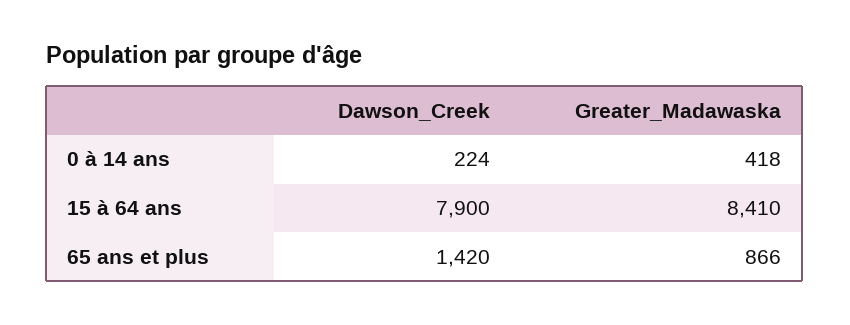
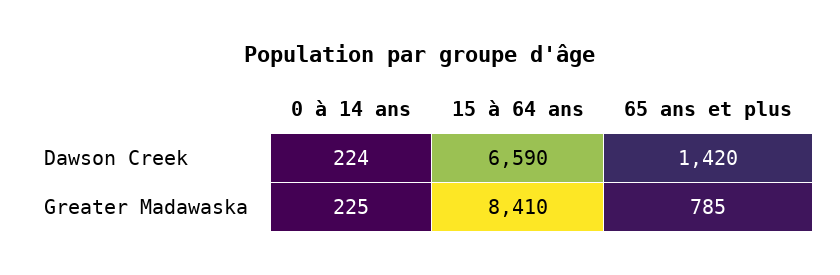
Greater_Madawaska, 0 à 14 ans: 418 -> 225
Dawson_Creek, 15 à 64 ans: 7900 -> 6590
Greater_Madawaska, 65 ans et plus: 866 -> 785

